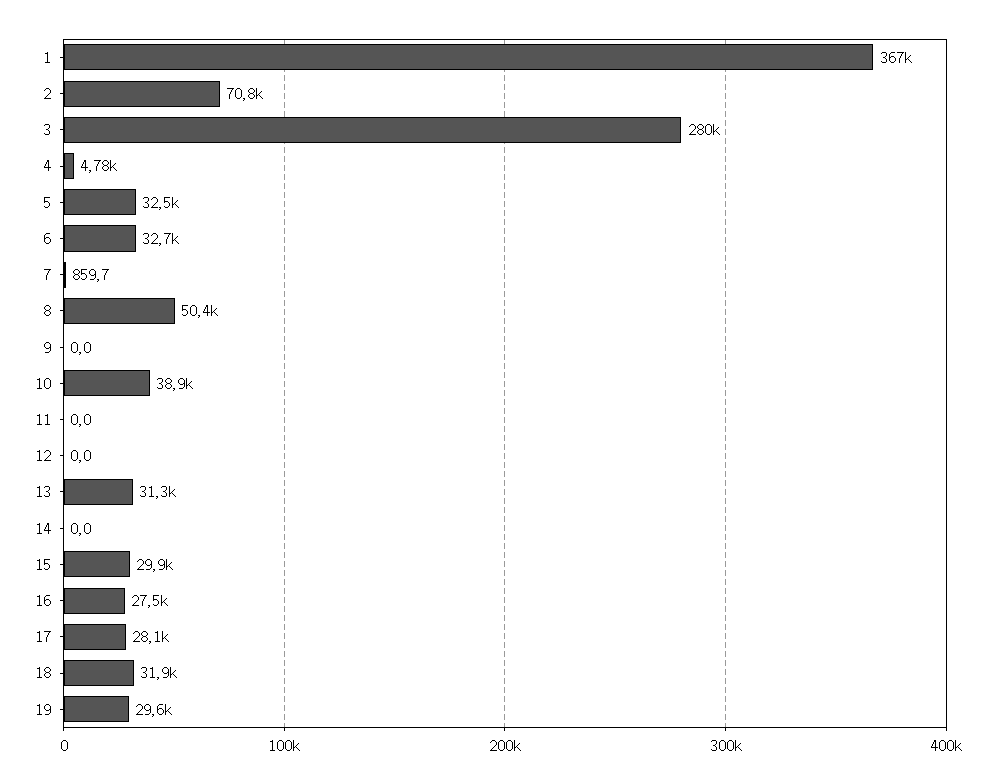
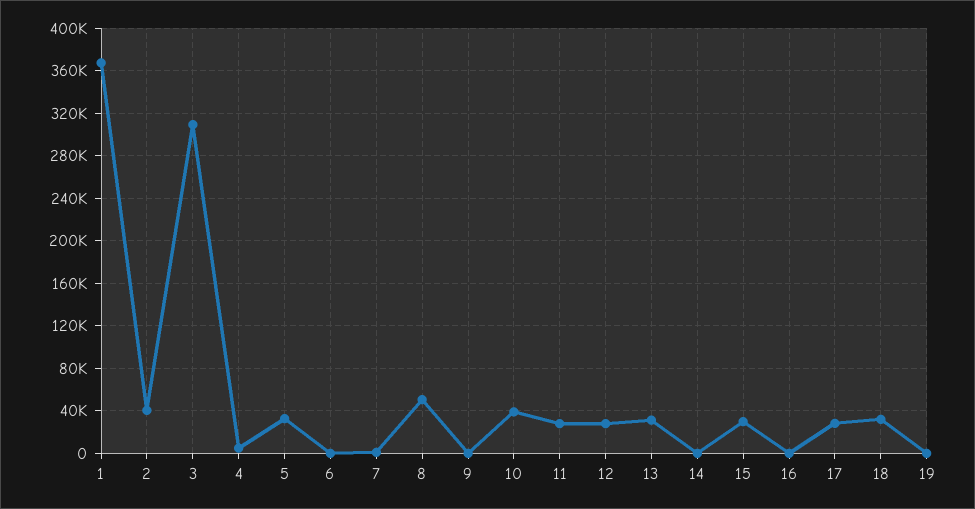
2: 70800 -> 40000
3: 280000 -> 310000
6: 32700 -> 0
11: 0 -> 30000
12: 0 -> 30000
16: 27500 -> 0
19: 29600 -> 0

